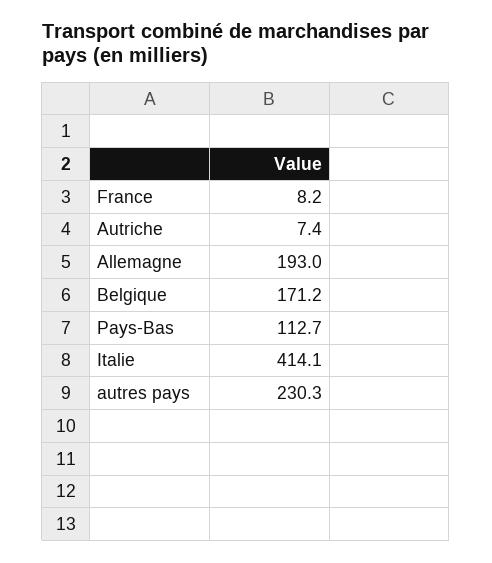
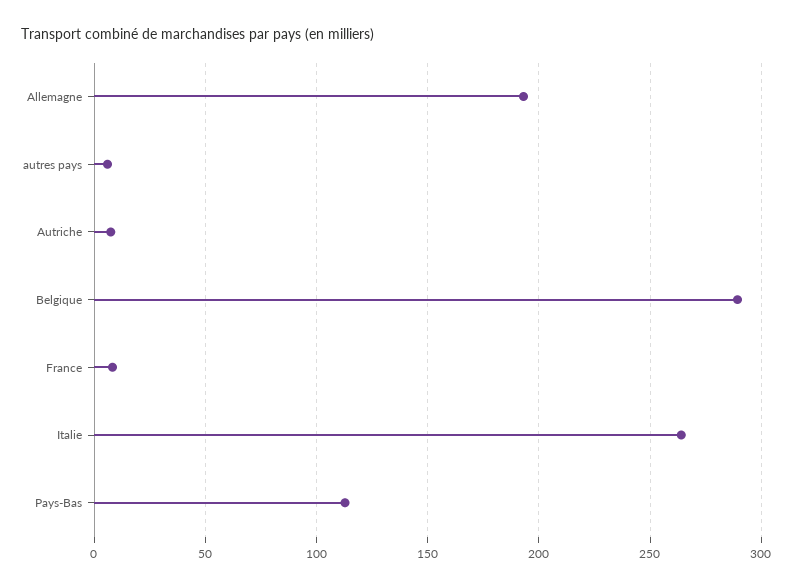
Belgique: 171.2 -> 290
Italie: 414.1 -> 265
autres pays: 230.3 -> 5

